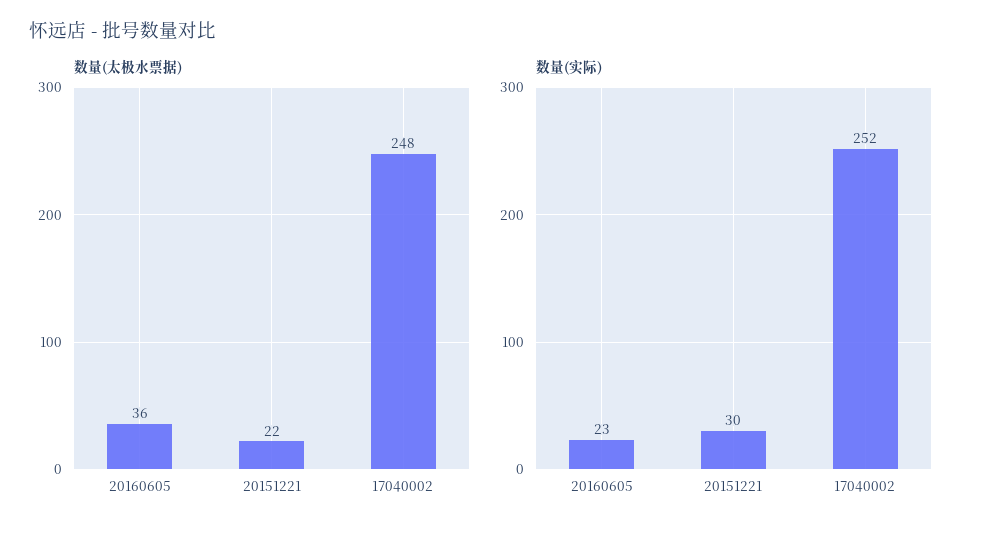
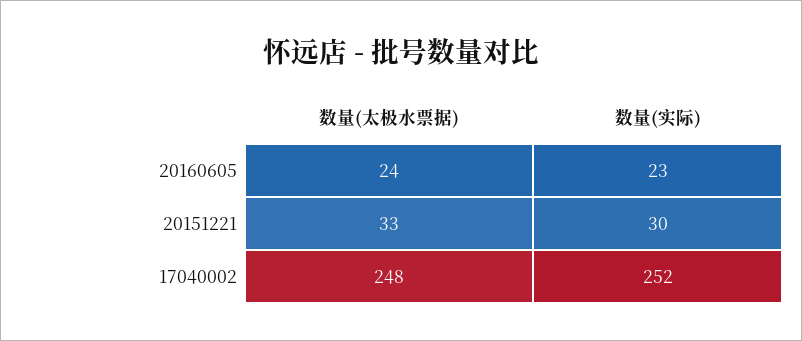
数量(太极水票据), 20160605: 36 -> 24
数量(太极水票据), 20151221: 22 -> 33

